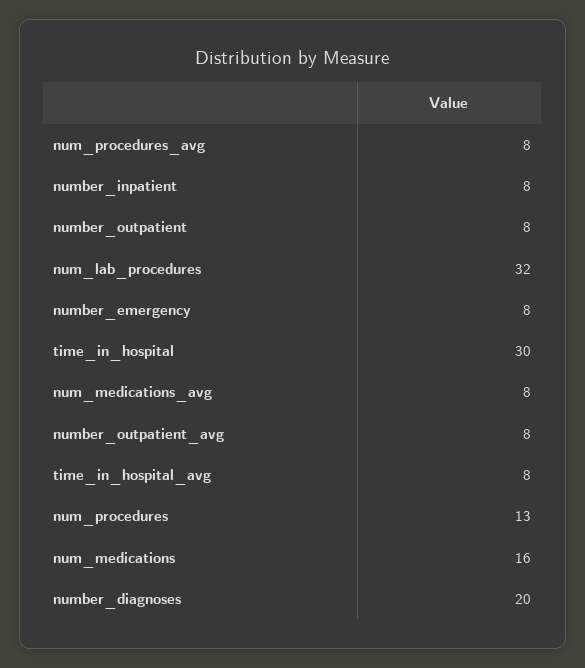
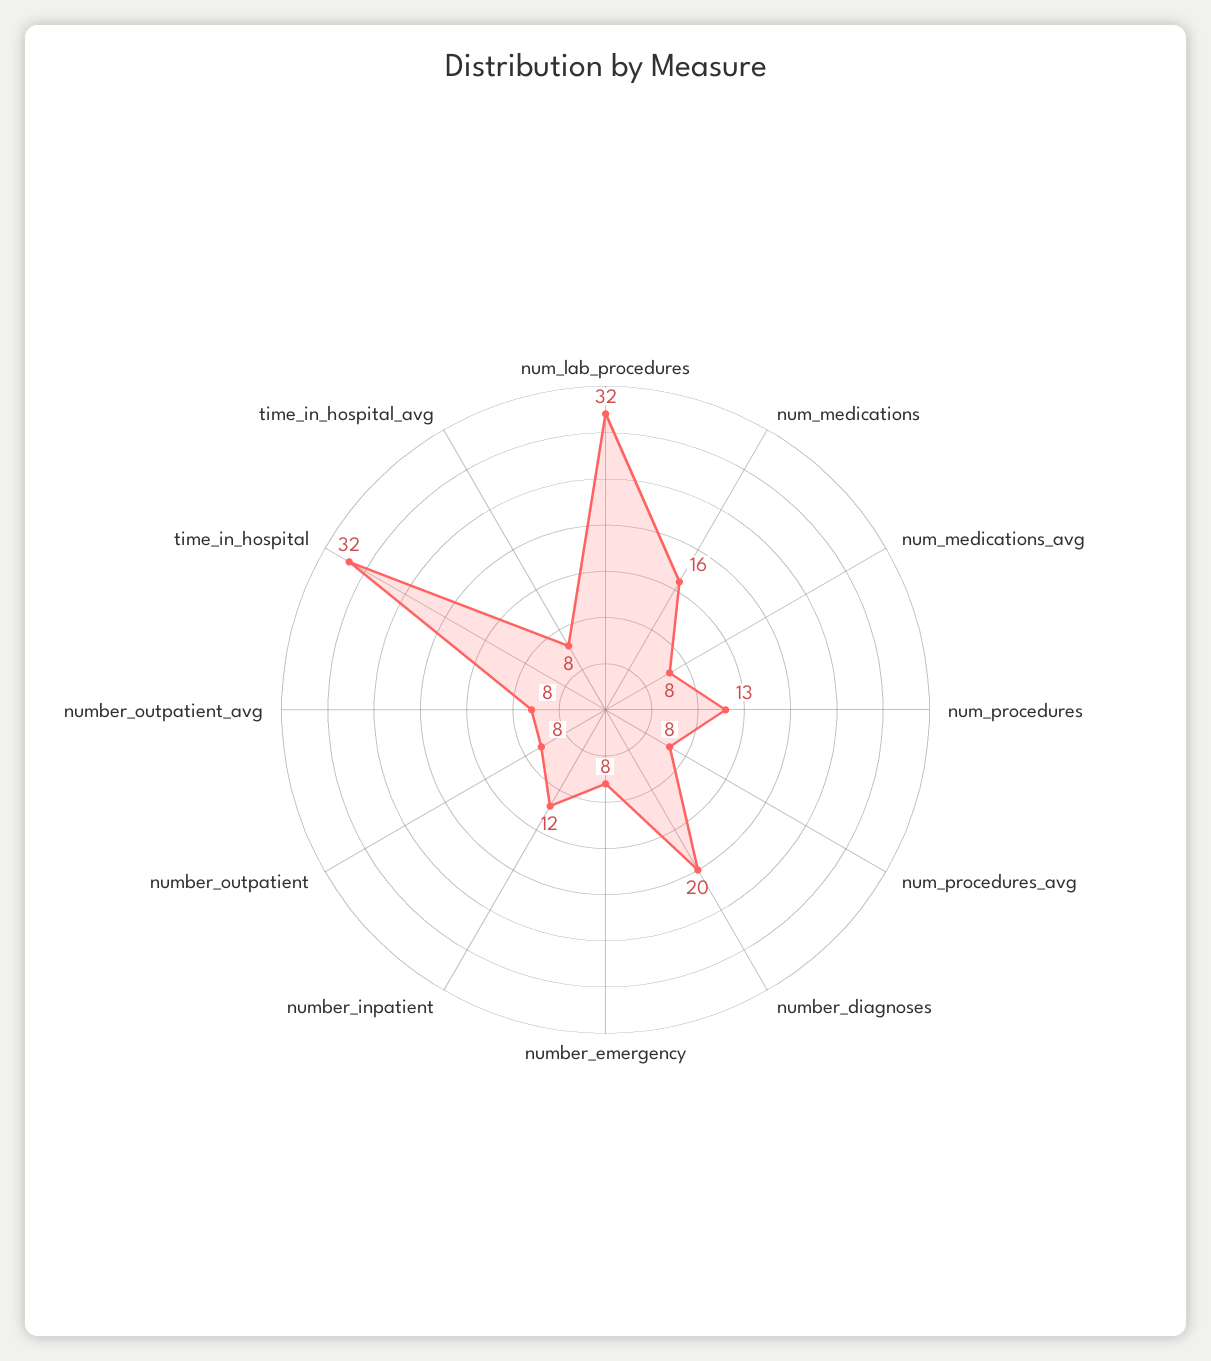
number_inpatient: 8 -> 12
time_in_hospital: 30 -> 32

